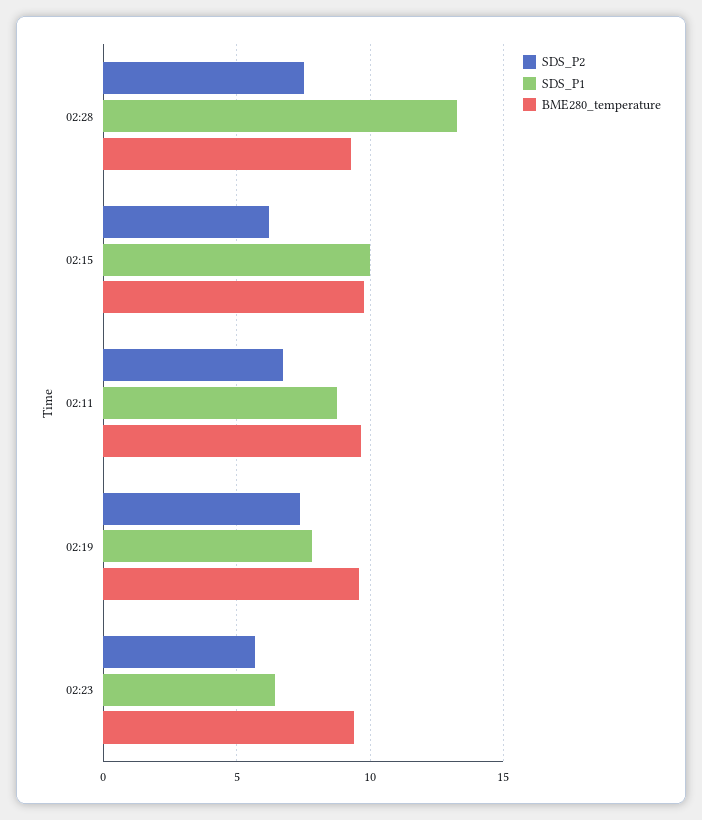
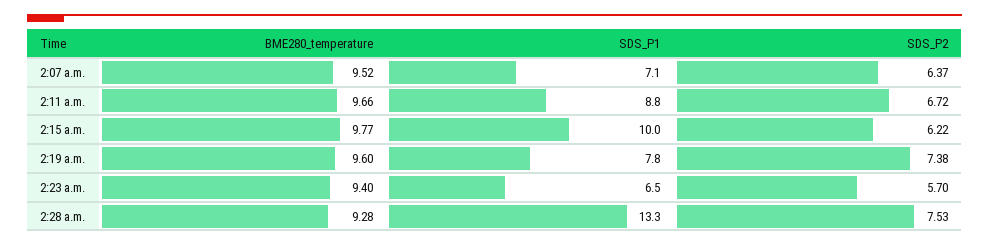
BME280_temperature, 2:07 a.m.: none -> 9.52
SDS_P1, 2:07 a.m.: none -> 7.1
SDS_P2, 2:07 a.m.: none -> 6.37

